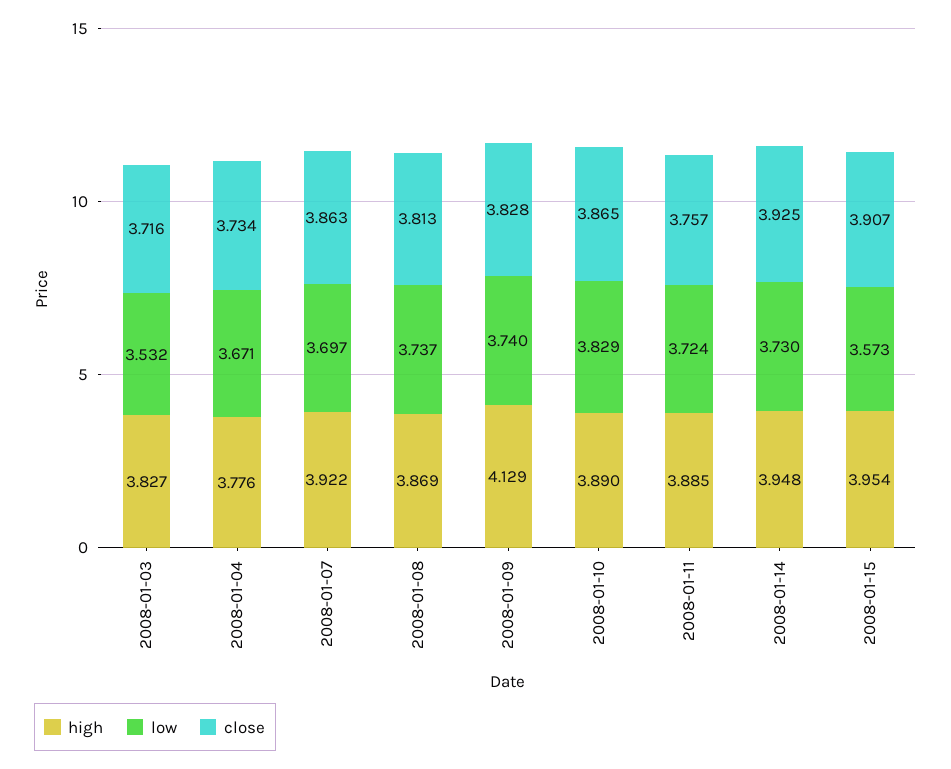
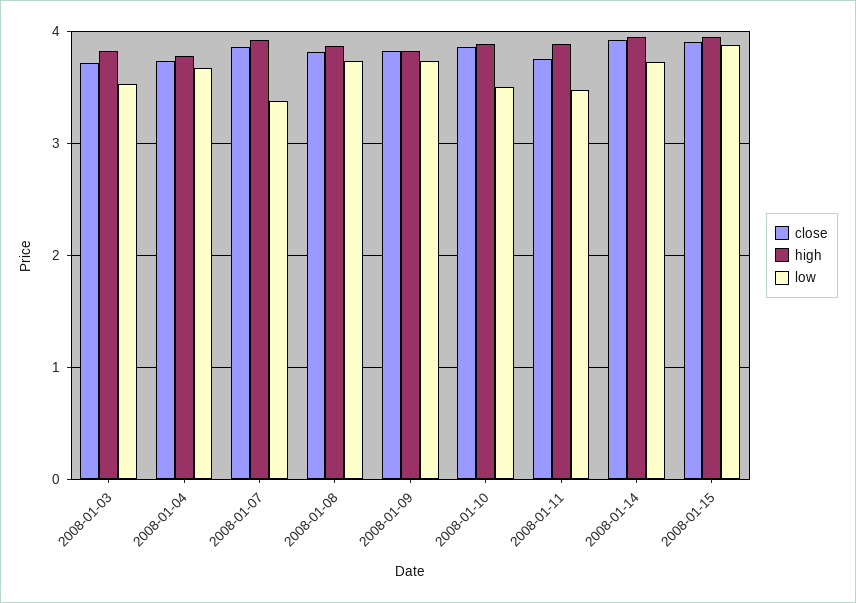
low, 2008-01-07: 3.697 -> 3.4
high, 2008-01-09: 4.129 -> 3.8
low, 2008-01-10: 3.829 -> 3.5
low, 2008-01-11: 3.724 -> 3.5
low, 2008-01-15: 3.573 -> 3.9

